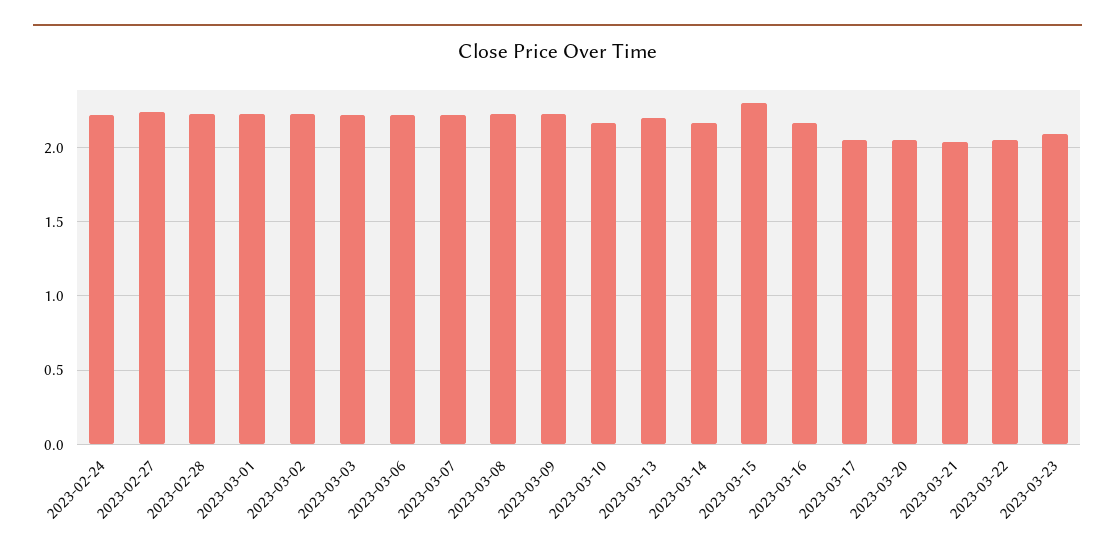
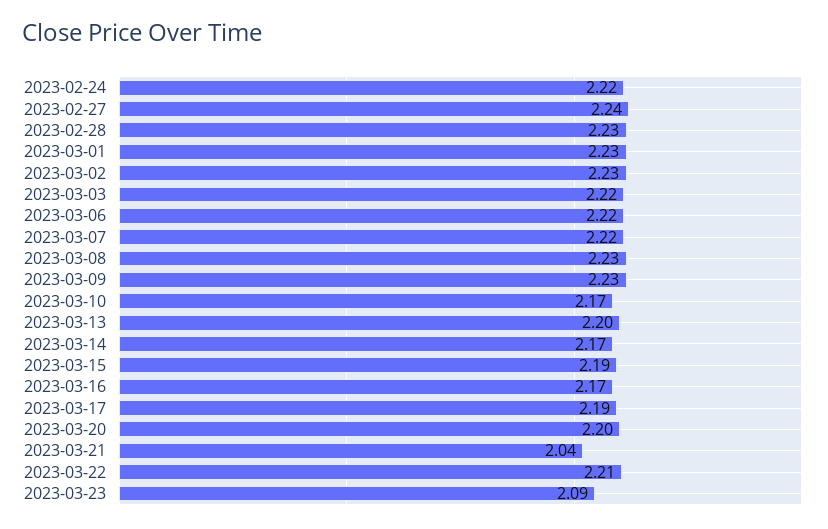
2023-03-15: 2.3 -> 2.19
2023-03-17: 2.05 -> 2.19
2023-03-20: 2.05 -> 2.2
2023-03-22: 2.05 -> 2.21

